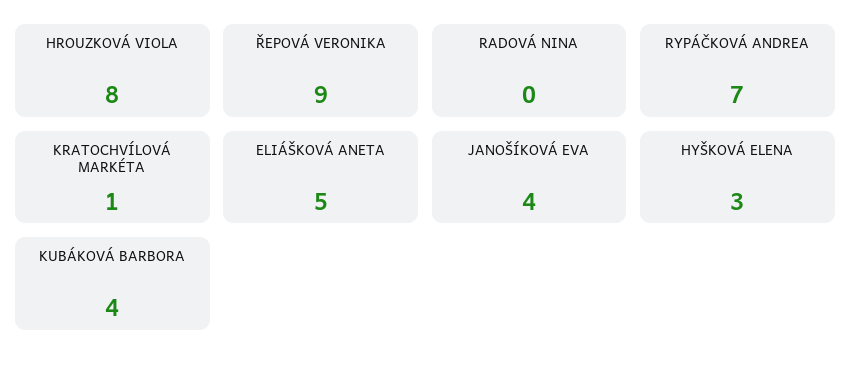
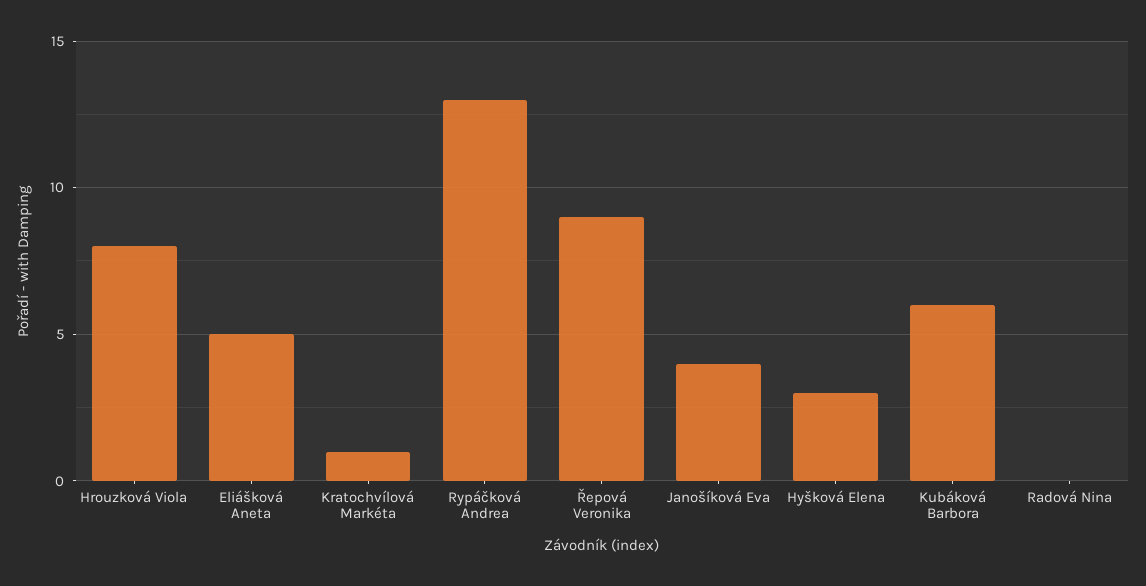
RYPÁČKOVÁ ANDREA: 7 -> 13
KUBÁKOVÁ BARBORA: 4 -> 6

